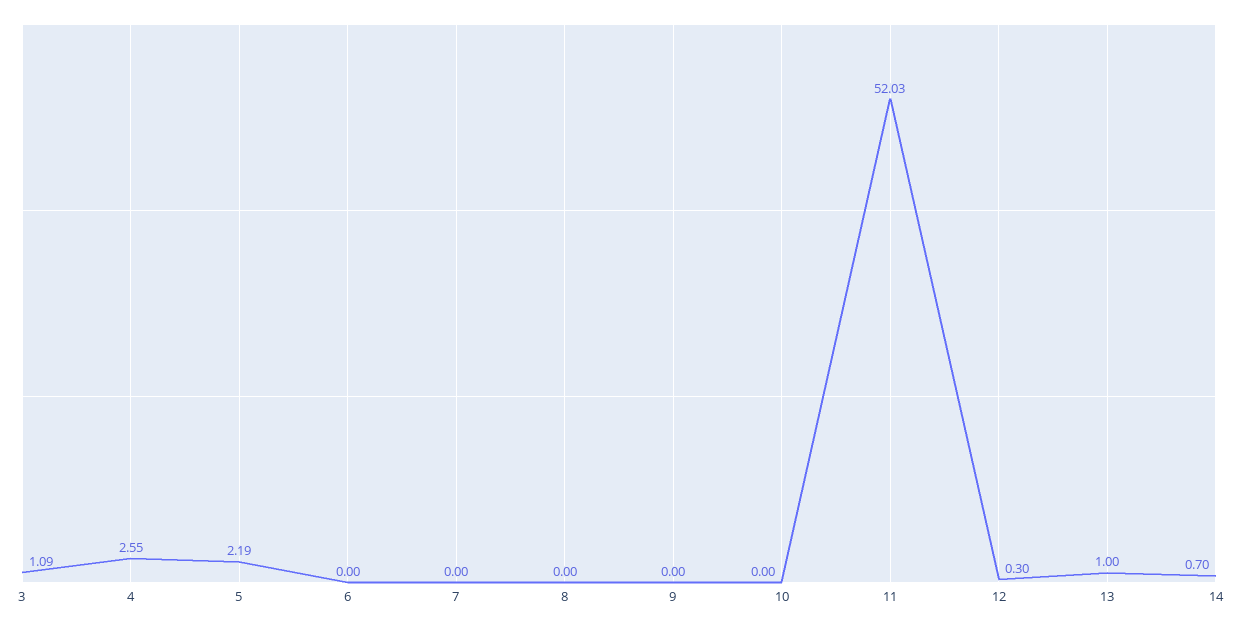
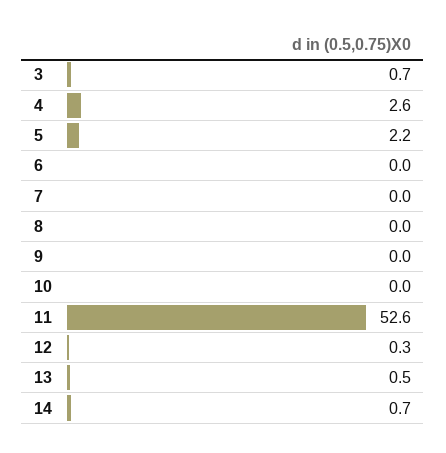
3: 1.09 -> 0.7
11: 52.03 -> 52.6
13: 1 -> 0.5

